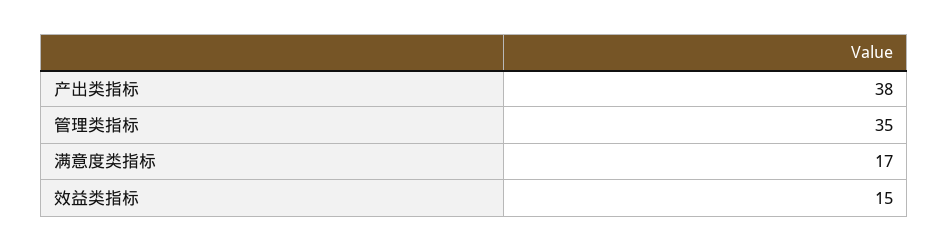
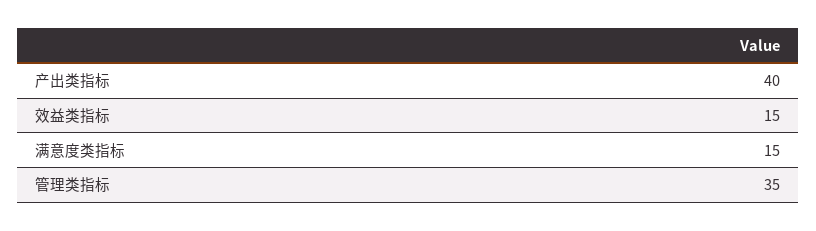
产出类指标: 38 -> 40
满意度类指标: 17 -> 15

